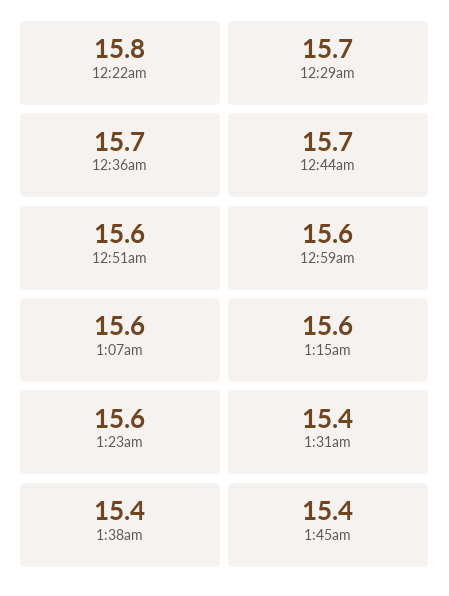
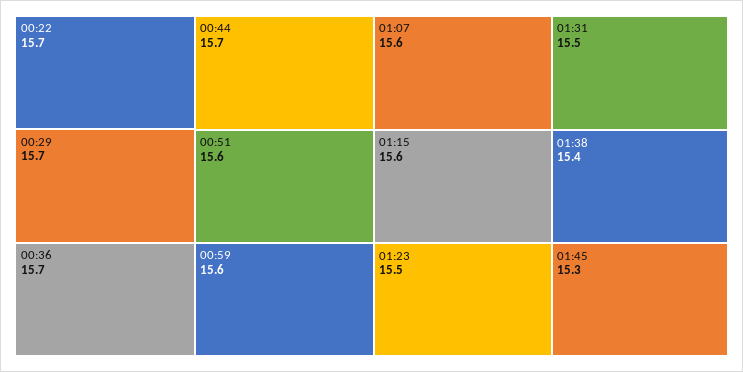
12:22am: 15.8 -> 15.7
1:23am: 15.6 -> 15.5
1:31am: 15.4 -> 15.5
1:45am: 15.4 -> 15.3

